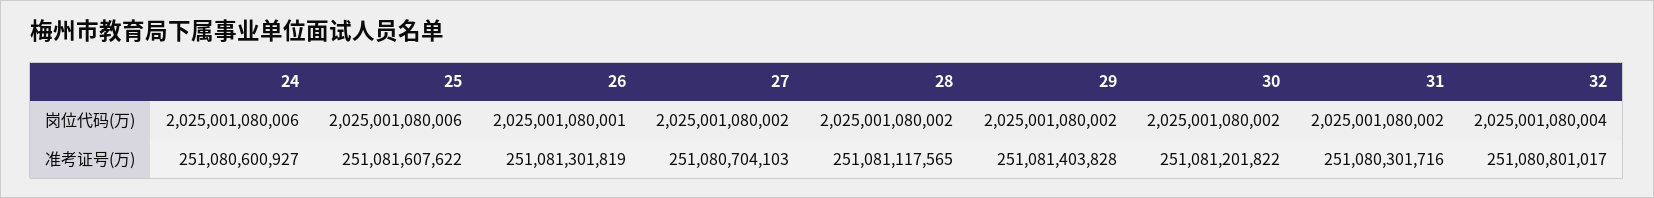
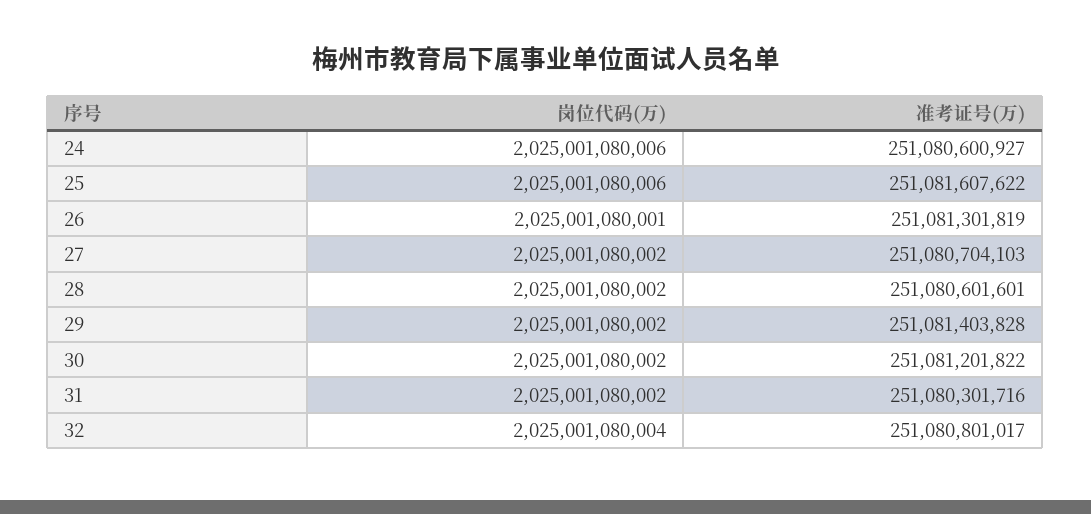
28, 准考证号(万): 251081117565 -> 251080601601

